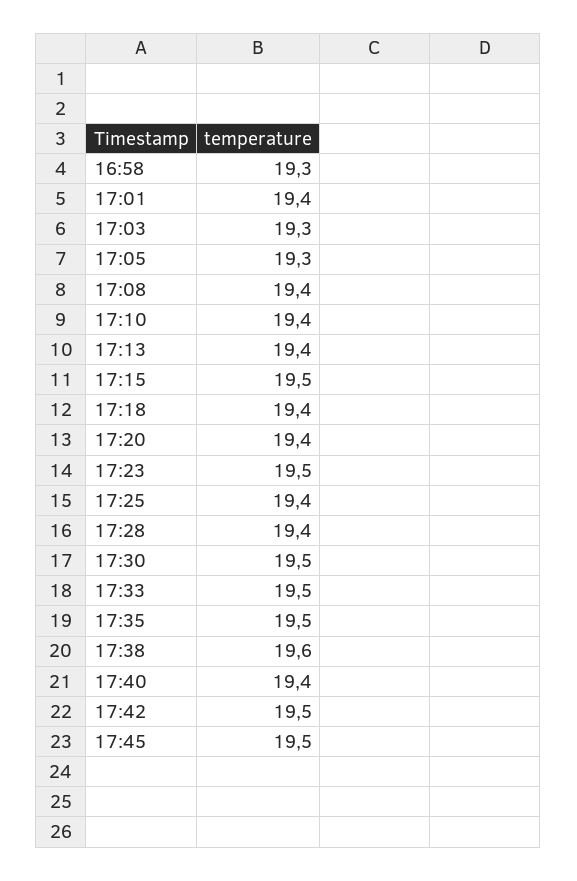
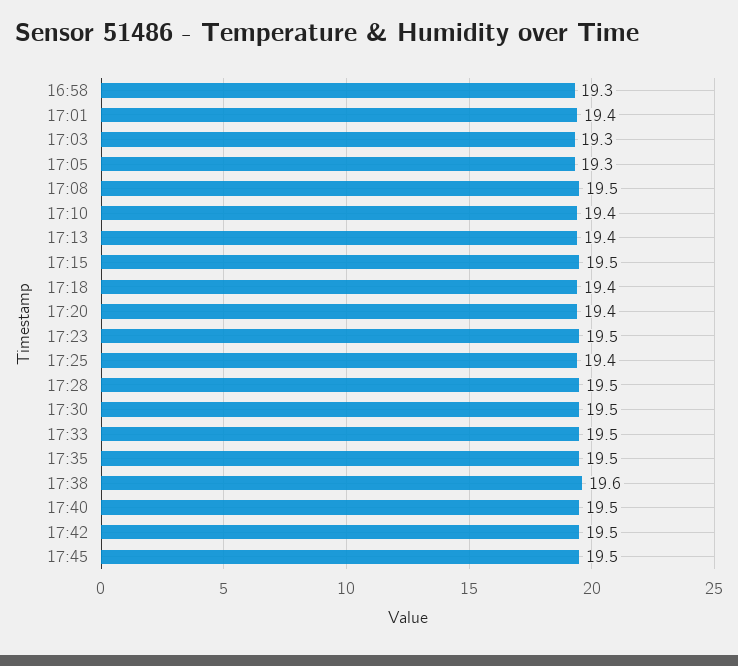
17:08: 19.4 -> 19.5
17:28: 19.4 -> 19.5
17:40: 19.4 -> 19.5

